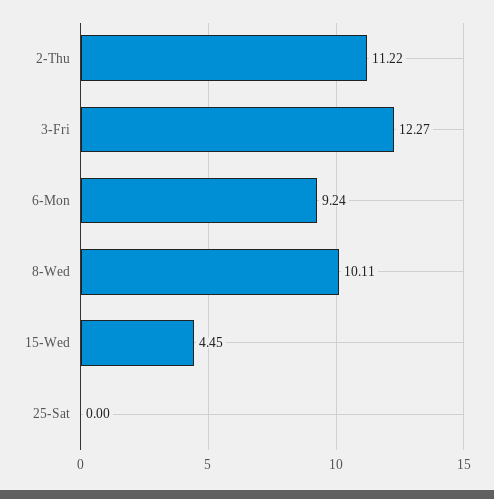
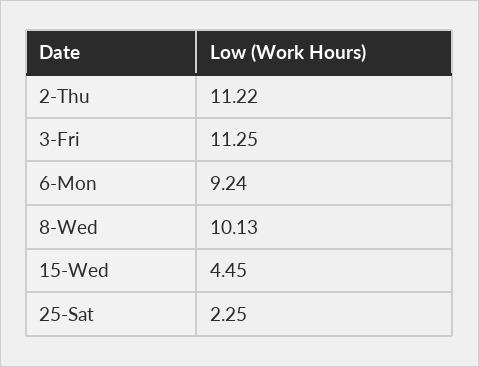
3-Fri: 12.27 -> 11.25
8-Wed: 10.11 -> 10.13
25-Sat: 0 -> 2.25

